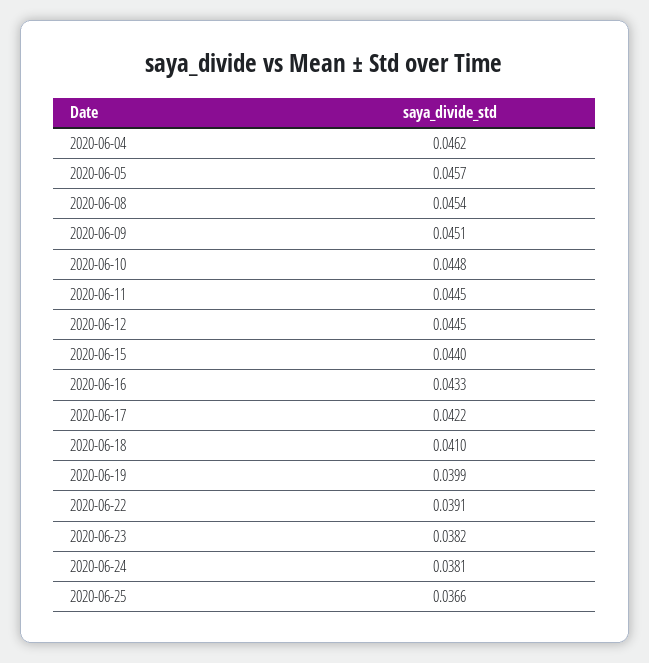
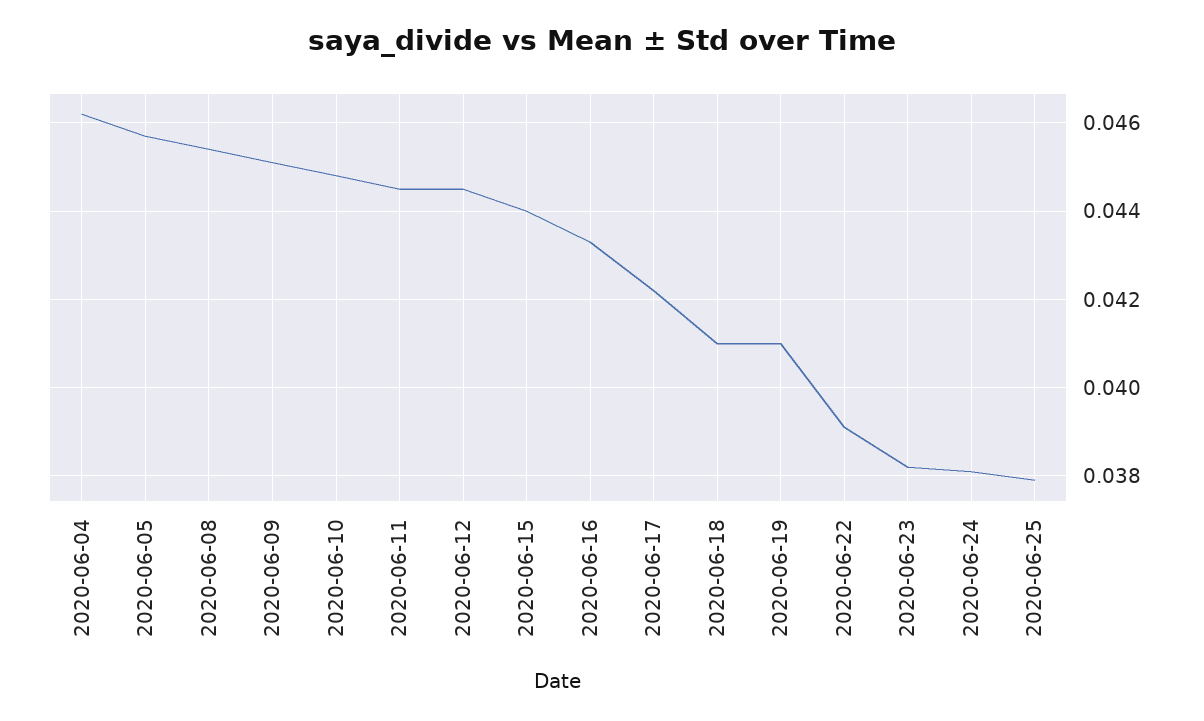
2020-06-19: 0.0399 -> 0.041
2020-06-25: 0.0366 -> 0.038

